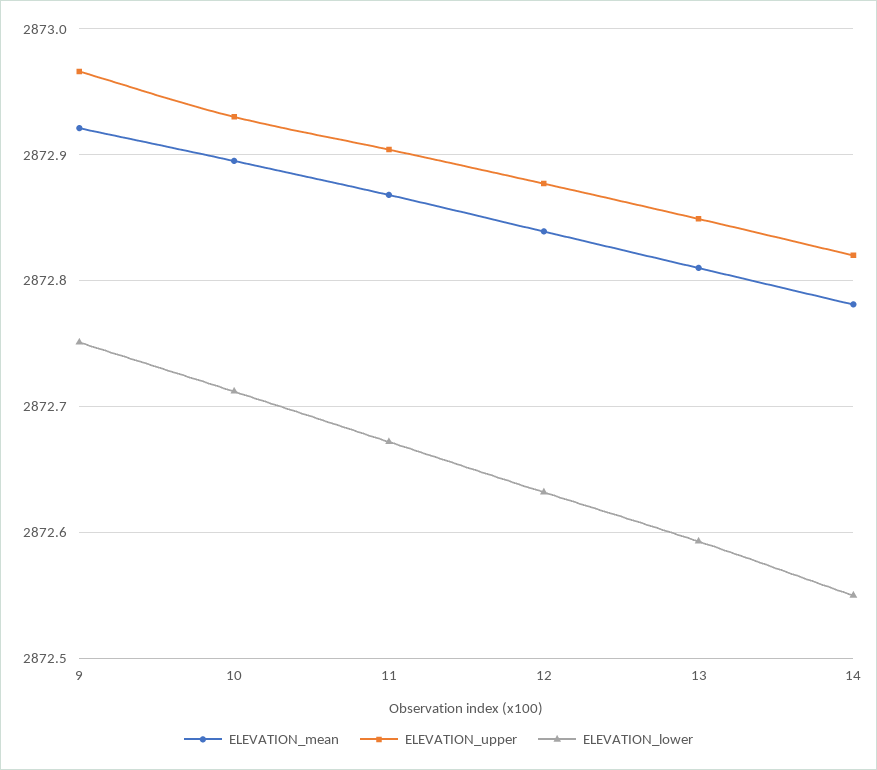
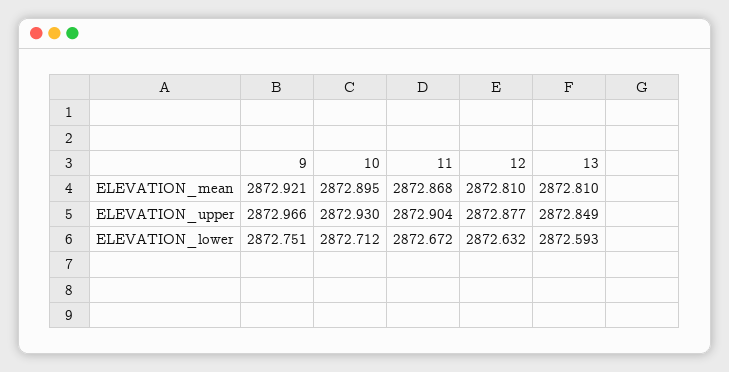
ELEVATION_mean, 12: 2872.84 -> 2872.81
ELEVATION_mean, 14: 2872.78 -> none
ELEVATION_upper, 14: 2872.82 -> none
ELEVATION_lower, 14: 2872.55 -> none

